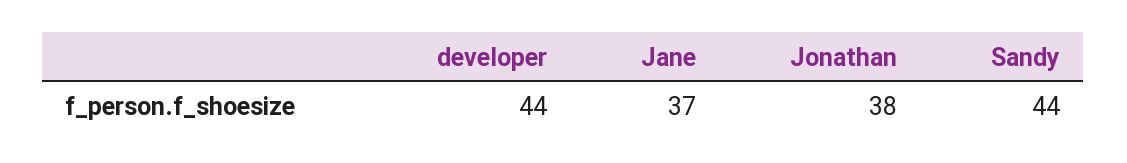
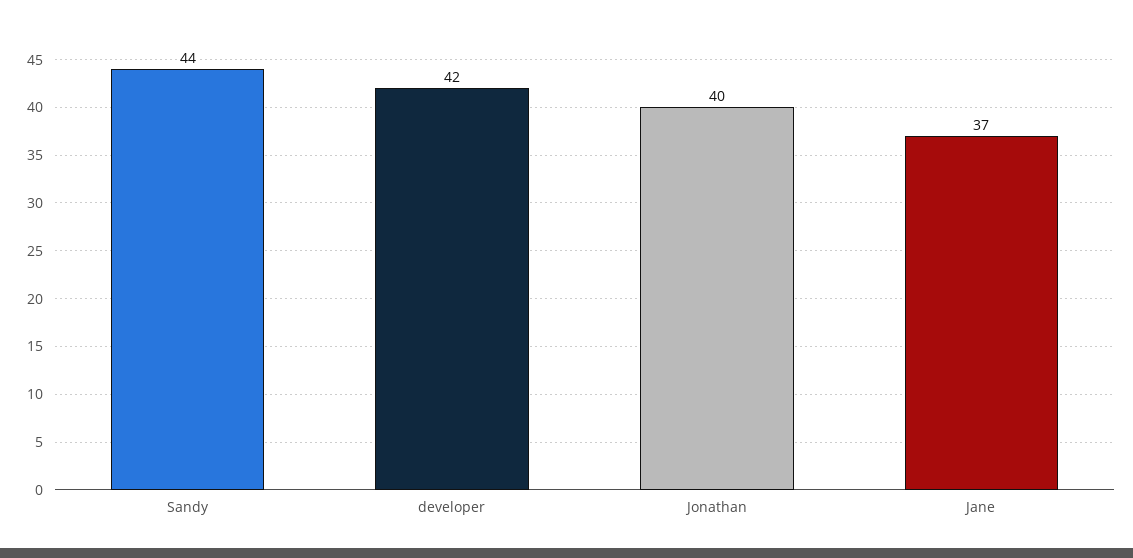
developer: 44 -> 42
Jonathan: 38 -> 40

